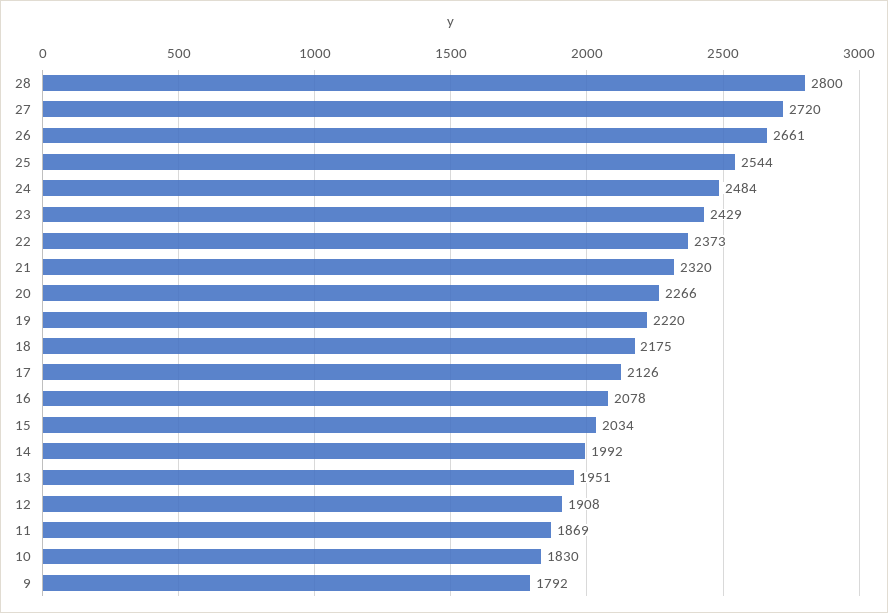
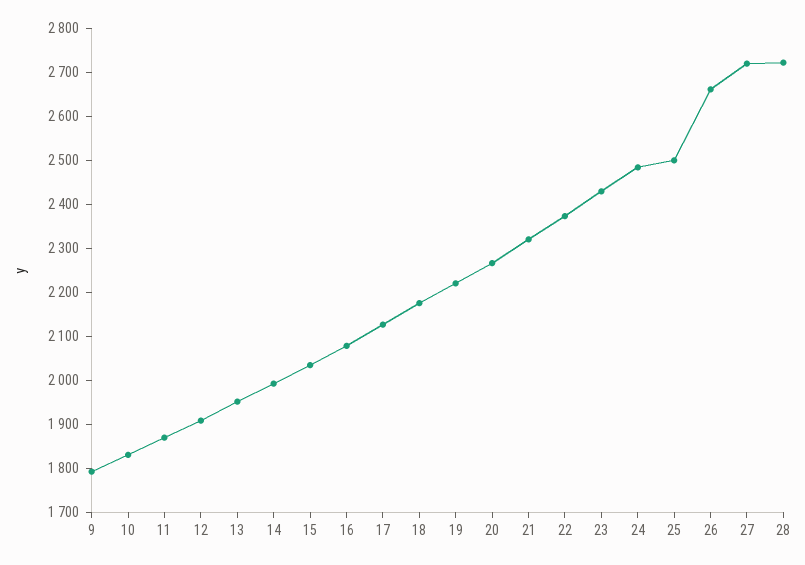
28: 2800 -> 2720
25: 2544 -> 2500

